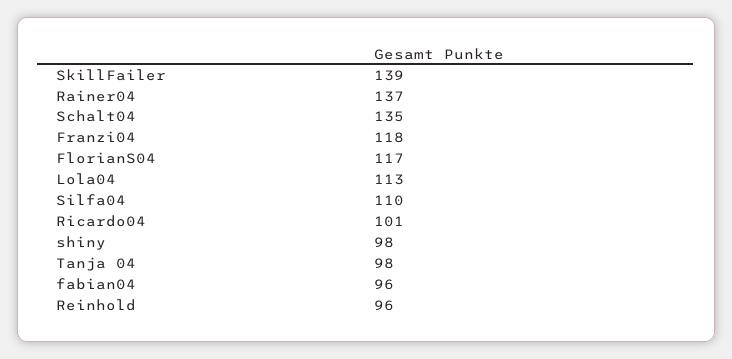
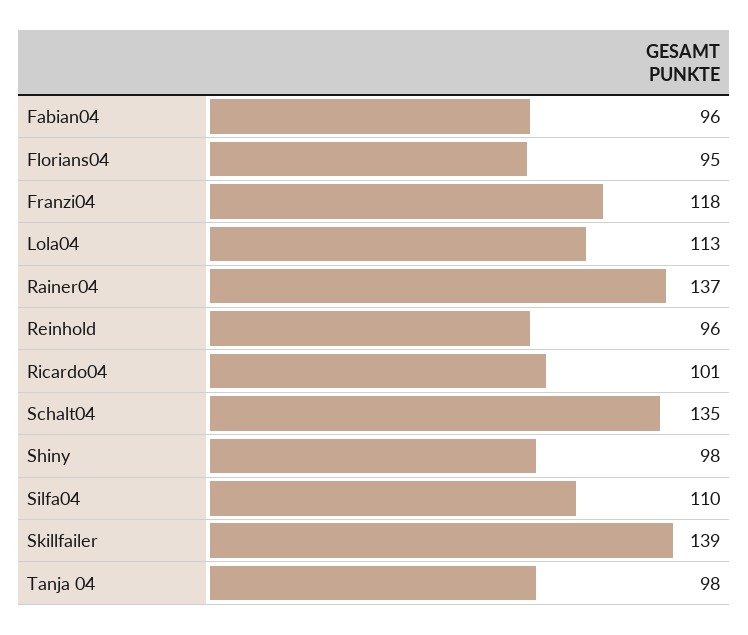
FlorianS04: 117 -> 95

